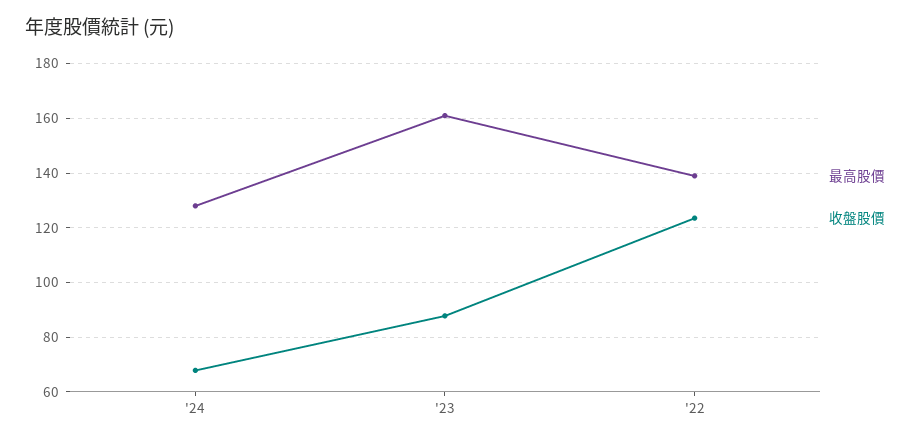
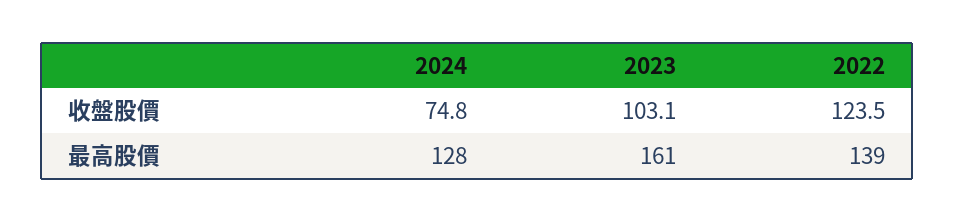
收盤股價, '24: 67.5 -> 74.8
收盤股價, '23: 87.5 -> 103.1

